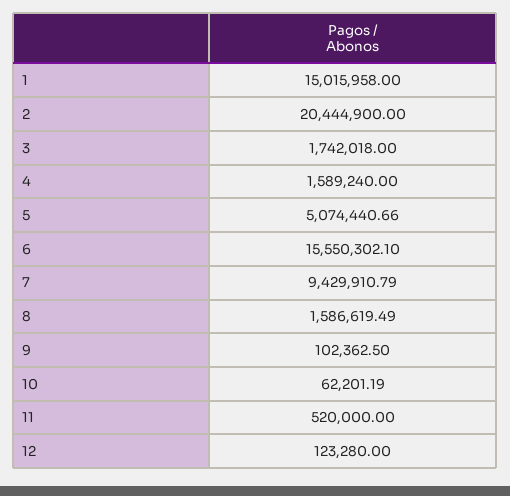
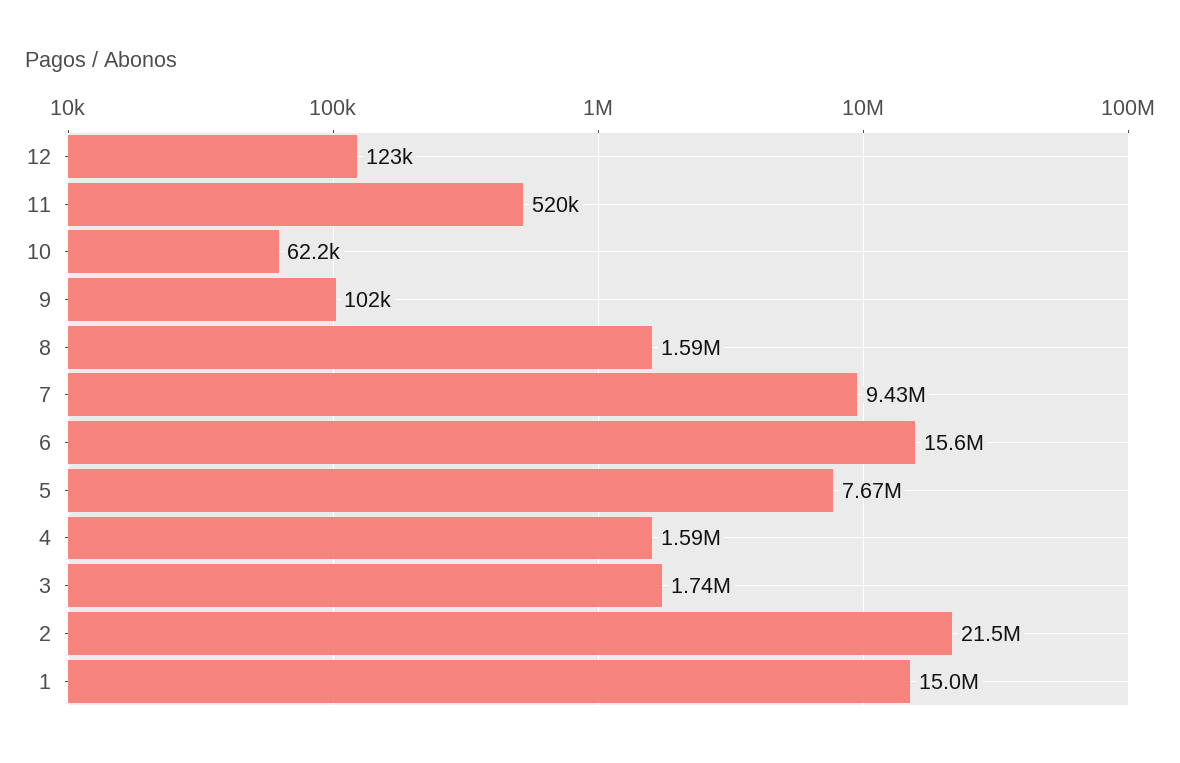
2: 20444900 -> 21500000
5: 5074440.66 -> 7670000

